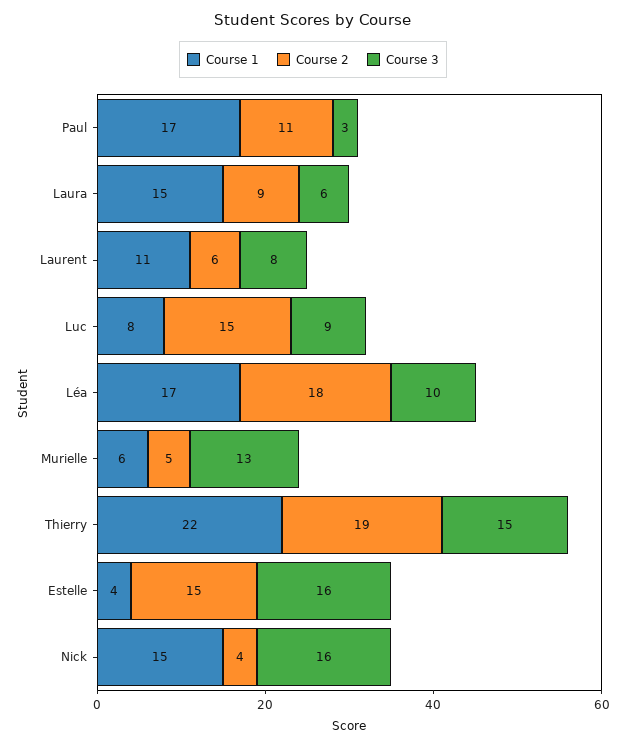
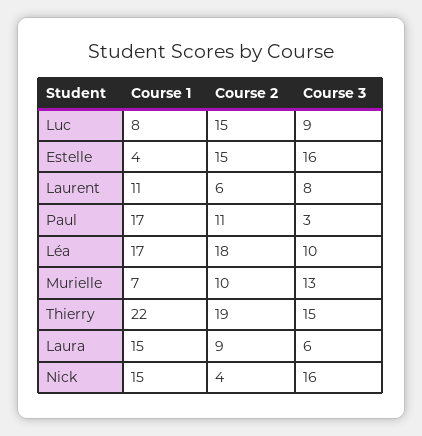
Course 1, Murielle: 6 -> 7
Course 2, Murielle: 5 -> 10

